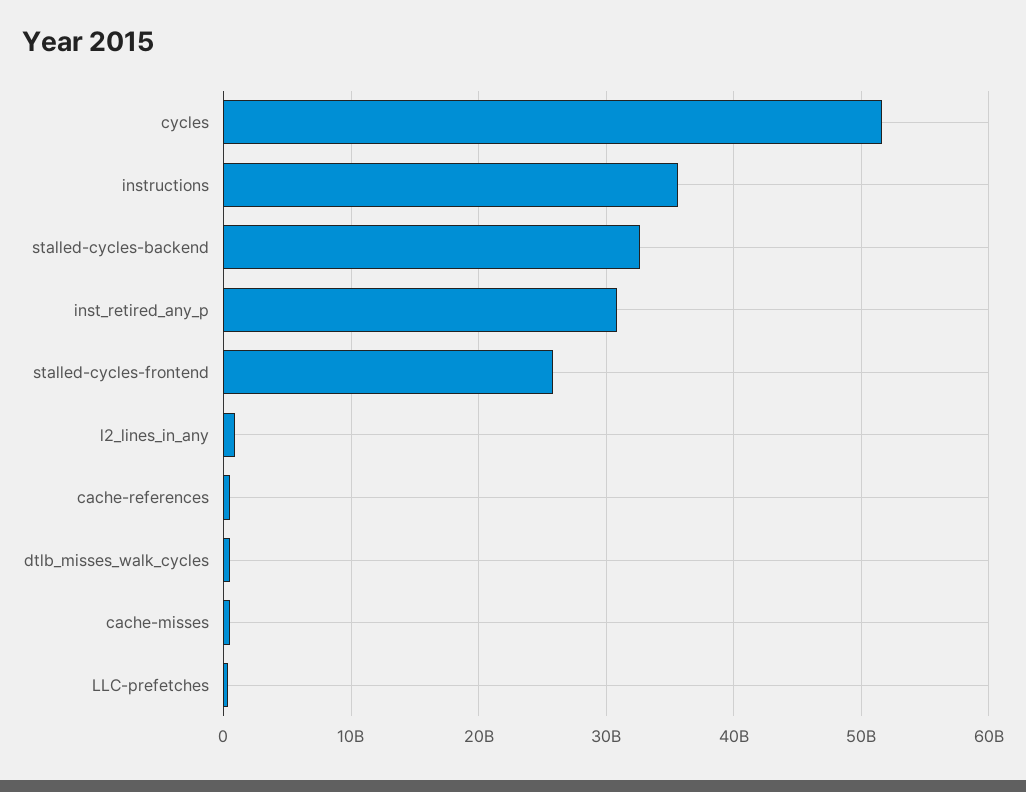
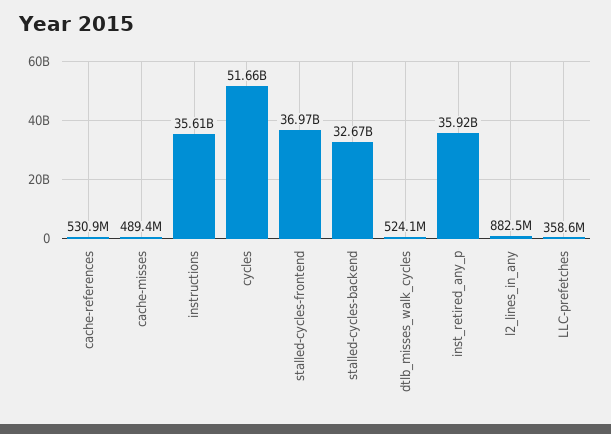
inst_retired_any_p: 31000000000 -> 35920000000
stalled-cycles-frontend: 26000000000 -> 36970000000

